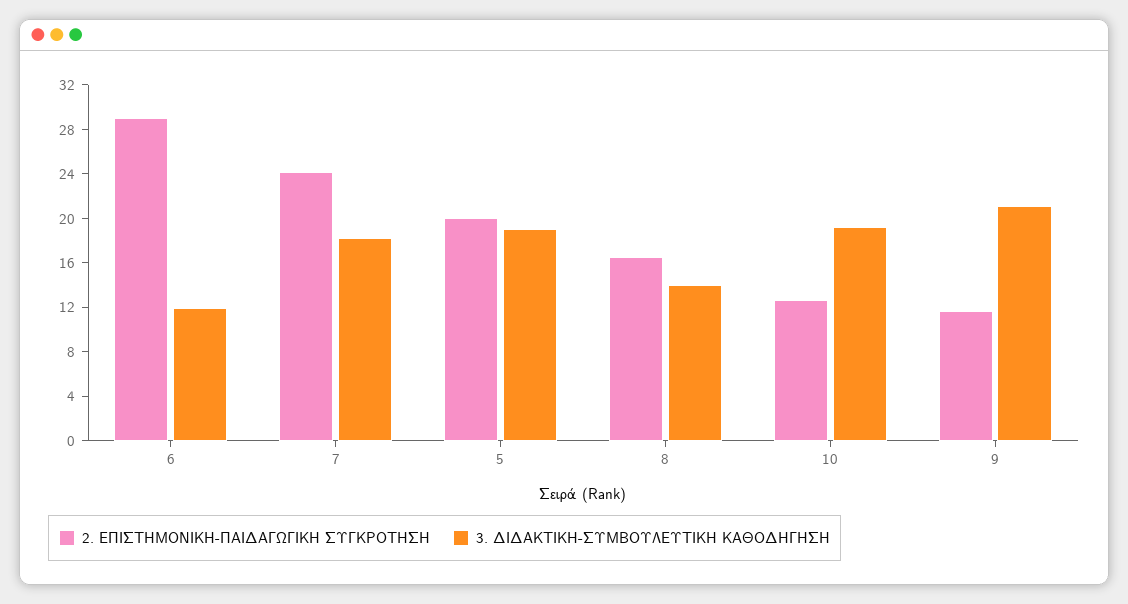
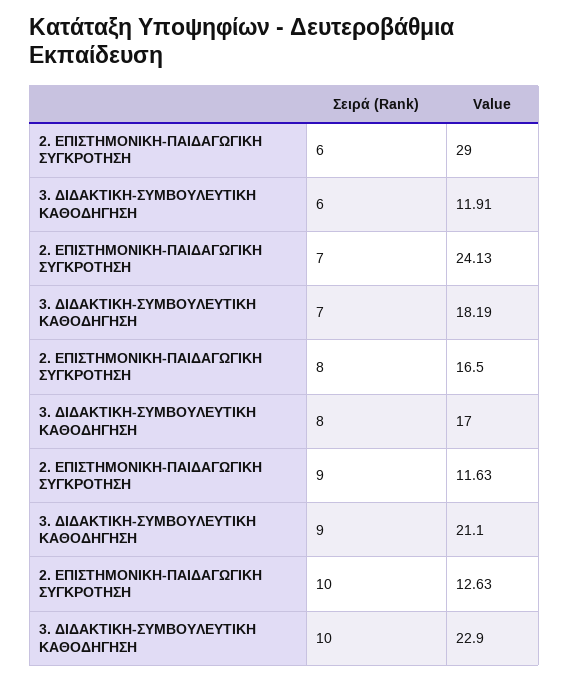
2. ΕΠΙΣΤΗΜΟΝΙΚΗ-ΠΑΙΔΑΓΩΓΙΚΗ ΣΥΓΚΡΟΤΗΣΗ, 5: 20 -> none
3. ΔΙΔΑΚΤΙΚΗ-ΣΥΜΒΟΥΛΕΥΤΙΚΗ ΚΑΘΟΔΗΓΗΣΗ, 5: 19 -> none
3. ΔΙΔΑΚΤΙΚΗ-ΣΥΜΒΟΥΛΕΥΤΙΚΗ ΚΑΘΟΔΗΓΗΣΗ, 8: 14 -> 17
3. ΔΙΔΑΚΤΙΚΗ-ΣΥΜΒΟΥΛΕΥΤΙΚΗ ΚΑΘΟΔΗΓΗΣΗ, 10: 19 -> 22.9

